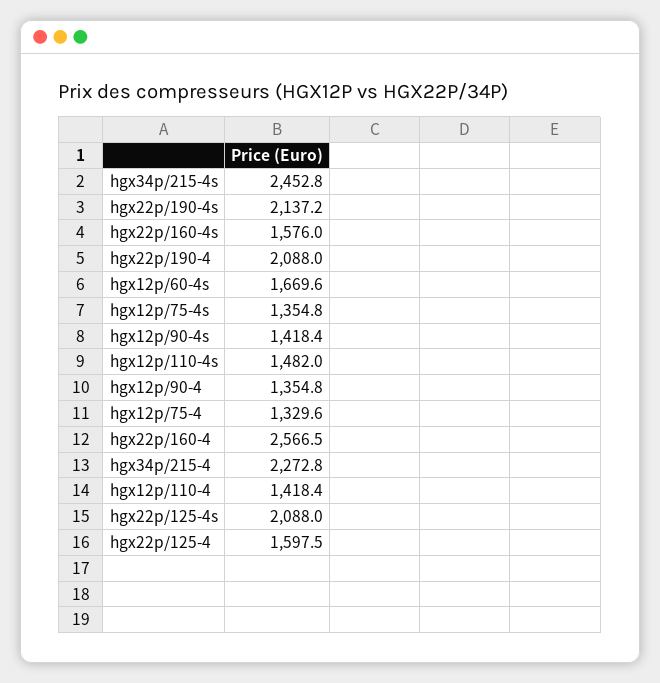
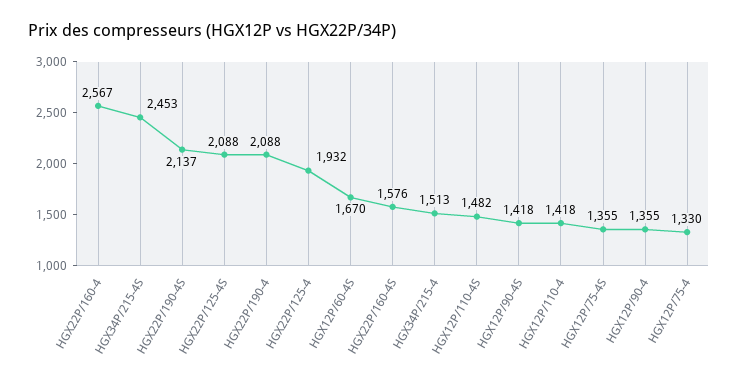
hgx34p/215-4: 2272.8 -> 1513
hgx22p/125-4: 1597.5 -> 1932

